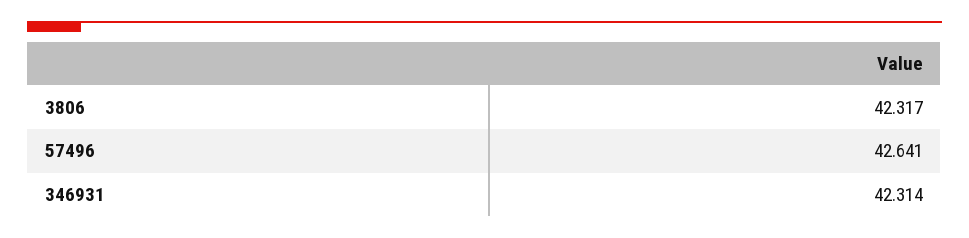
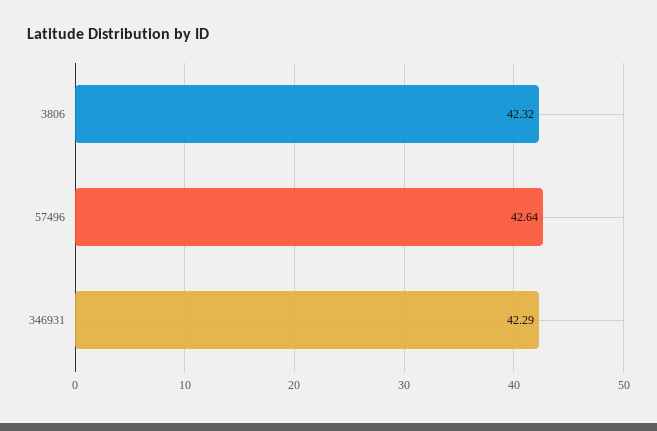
346931: 42.314 -> 42.29

